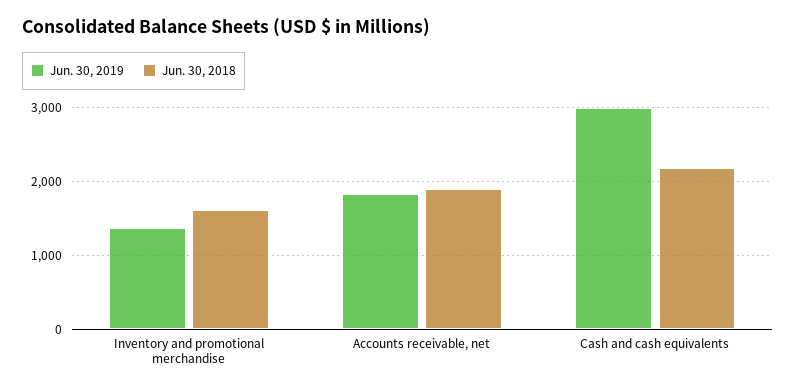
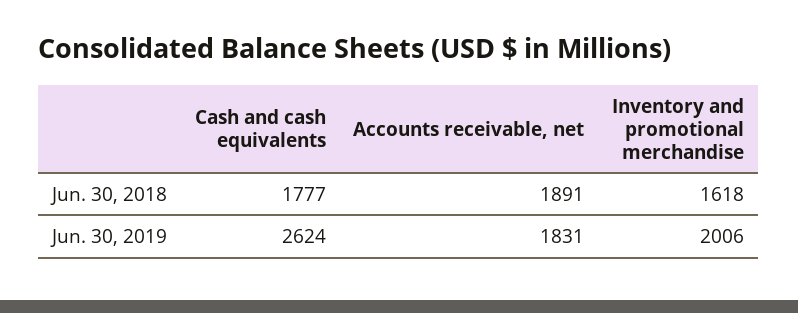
Jun. 30, 2019, Inventory and promotional merchandise: 1400 -> 2006
Jun. 30, 2019, Cash and cash equivalents: 3000 -> 2624
Jun. 30, 2018, Cash and cash equivalents: 2200 -> 1777

